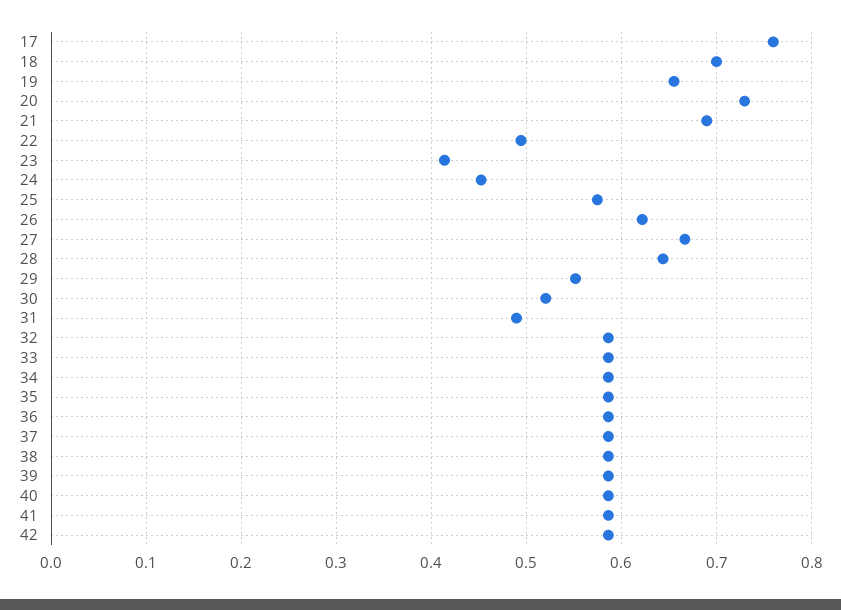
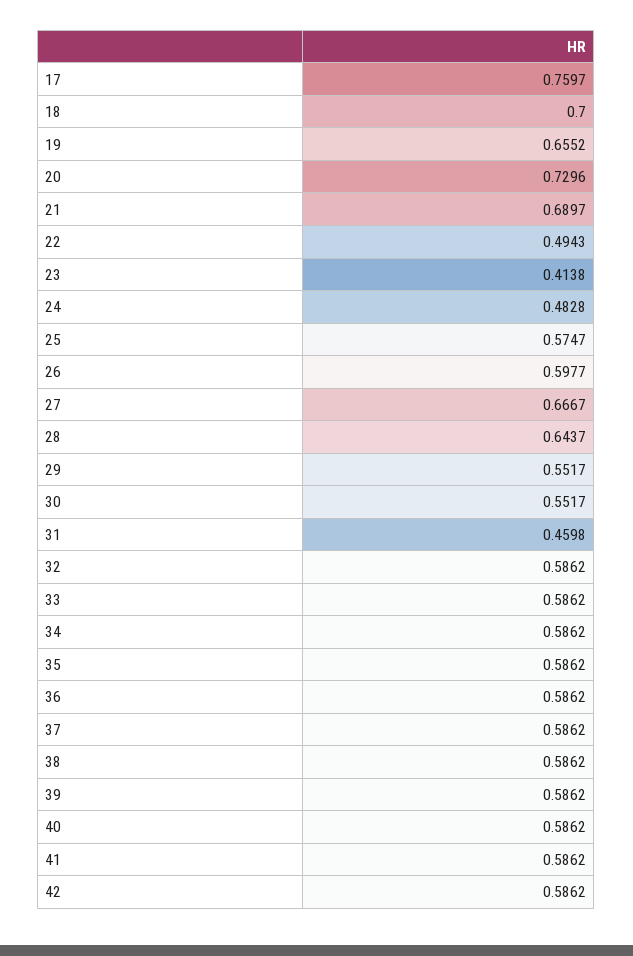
24: 0.45 -> 0.4828
26: 0.62 -> 0.5977
30: 0.52 -> 0.5517
31: 0.49 -> 0.4598

